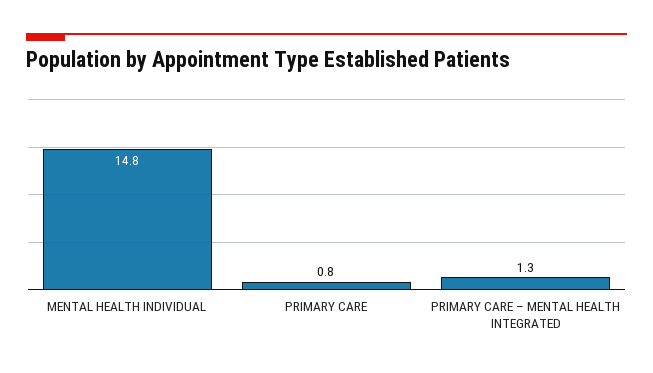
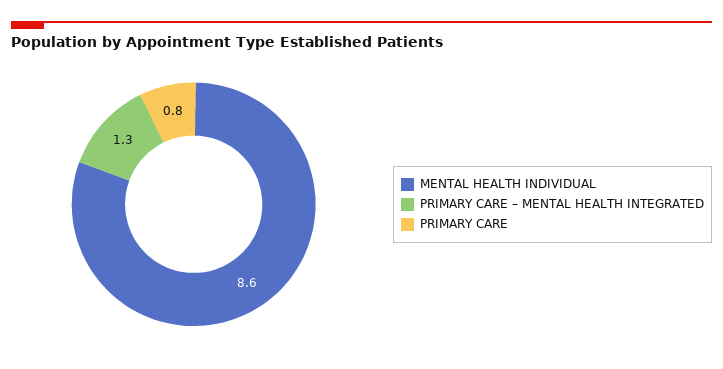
MENTAL HEALTH INDIVIDUAL: 14.8 -> 8.6

